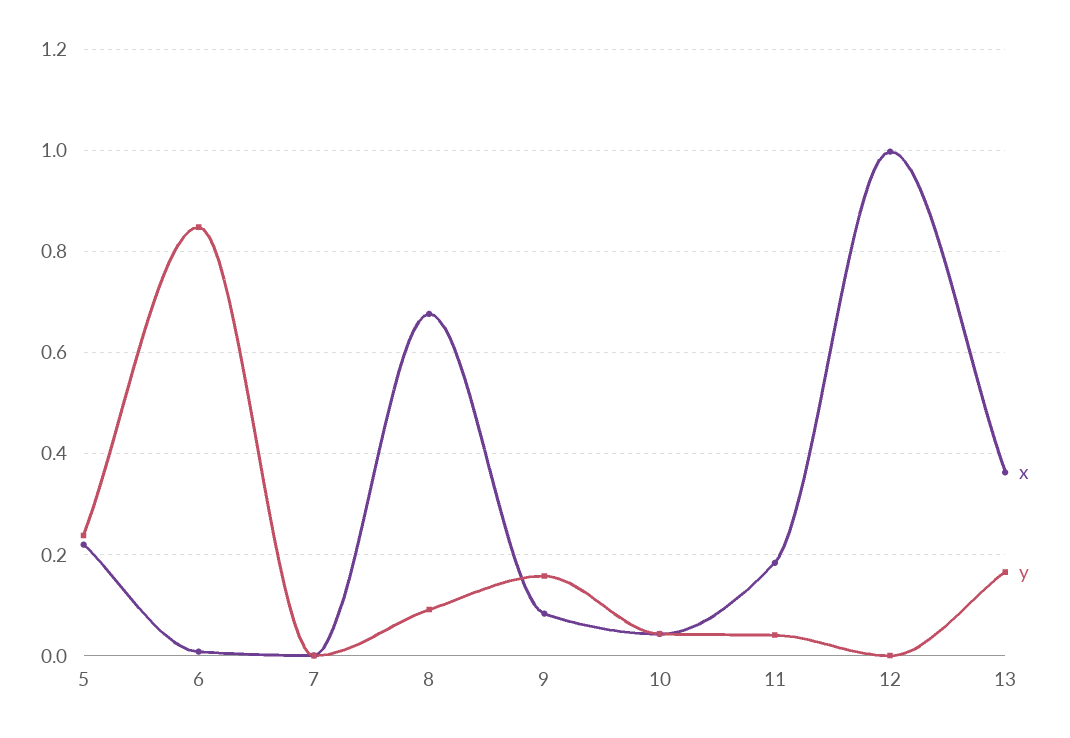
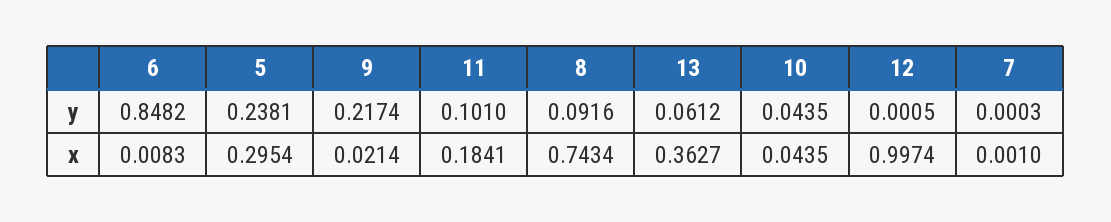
x, 5: 0.22 -> 0.2954
x, 8: 0.68 -> 0.7434
x, 9: 0.08 -> 0.0214
y, 9: 0.16 -> 0.2174
y, 11: 0.04 -> 0.101
y, 13: 0.16 -> 0.0612

